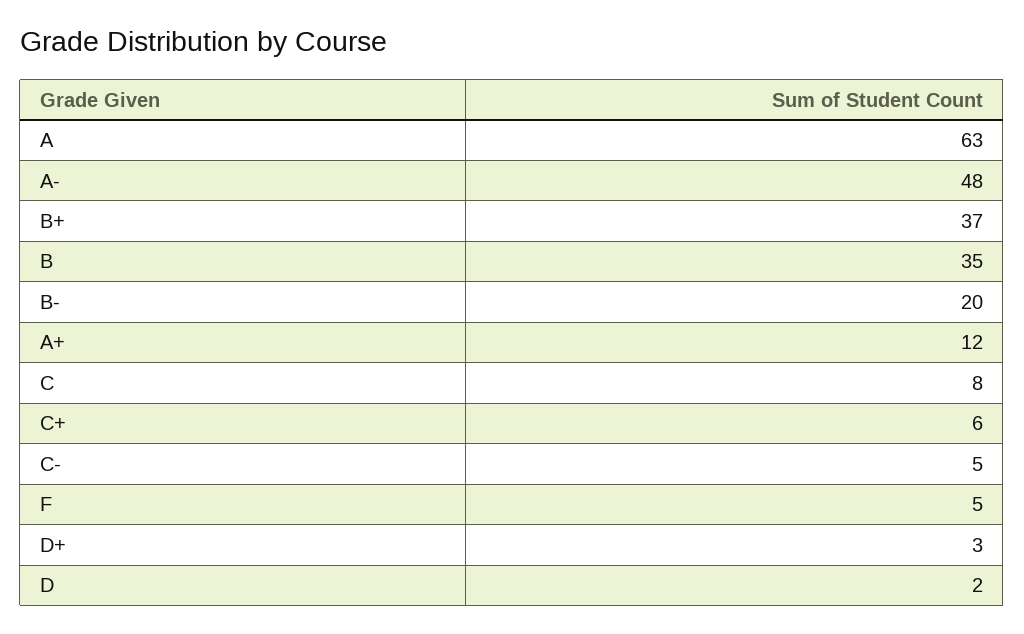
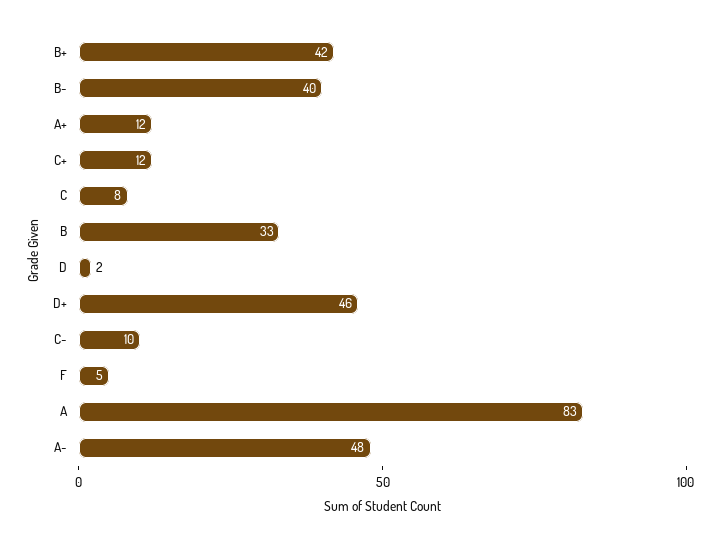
A: 63 -> 83
B+: 37 -> 42
B: 35 -> 33
B-: 20 -> 40
C+: 6 -> 12
C-: 5 -> 10
D+: 3 -> 46

